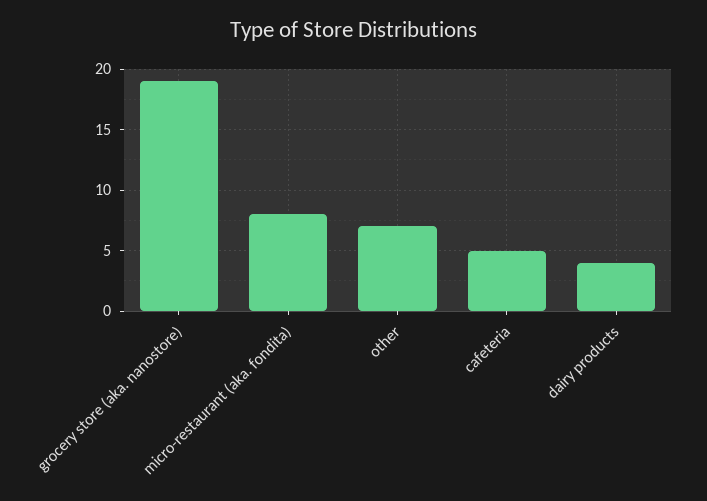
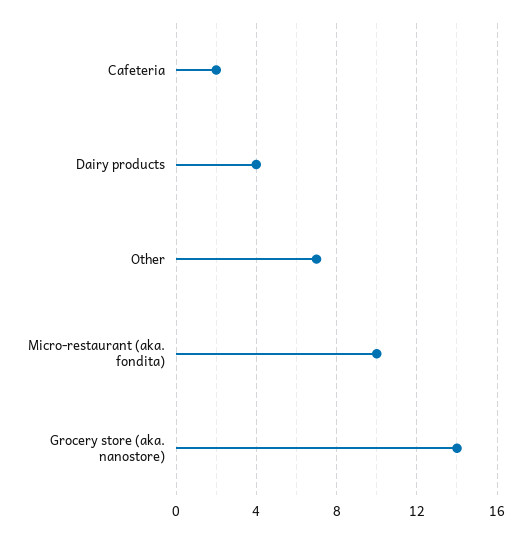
grocery store (aka. nanostore): 19 -> 14
micro-restaurant (aka. fondita): 8 -> 10
cafeteria: 5 -> 2

